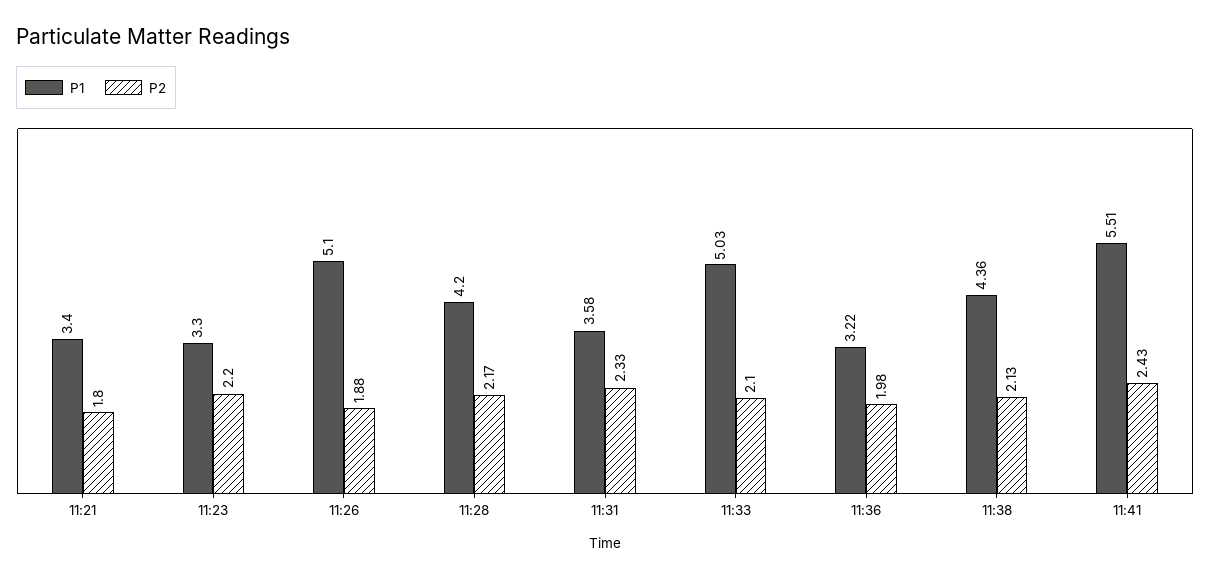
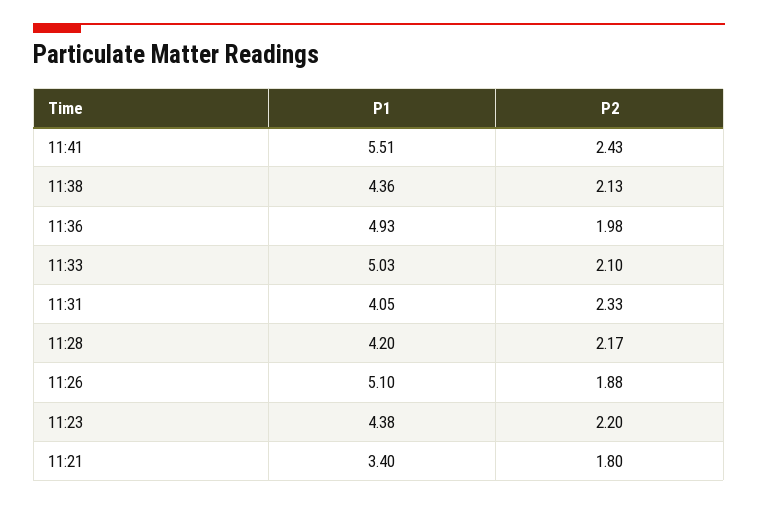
P1, 11:23: 3.3 -> 4.38
P1, 11:31: 3.58 -> 4.05
P1, 11:36: 3.22 -> 4.93

